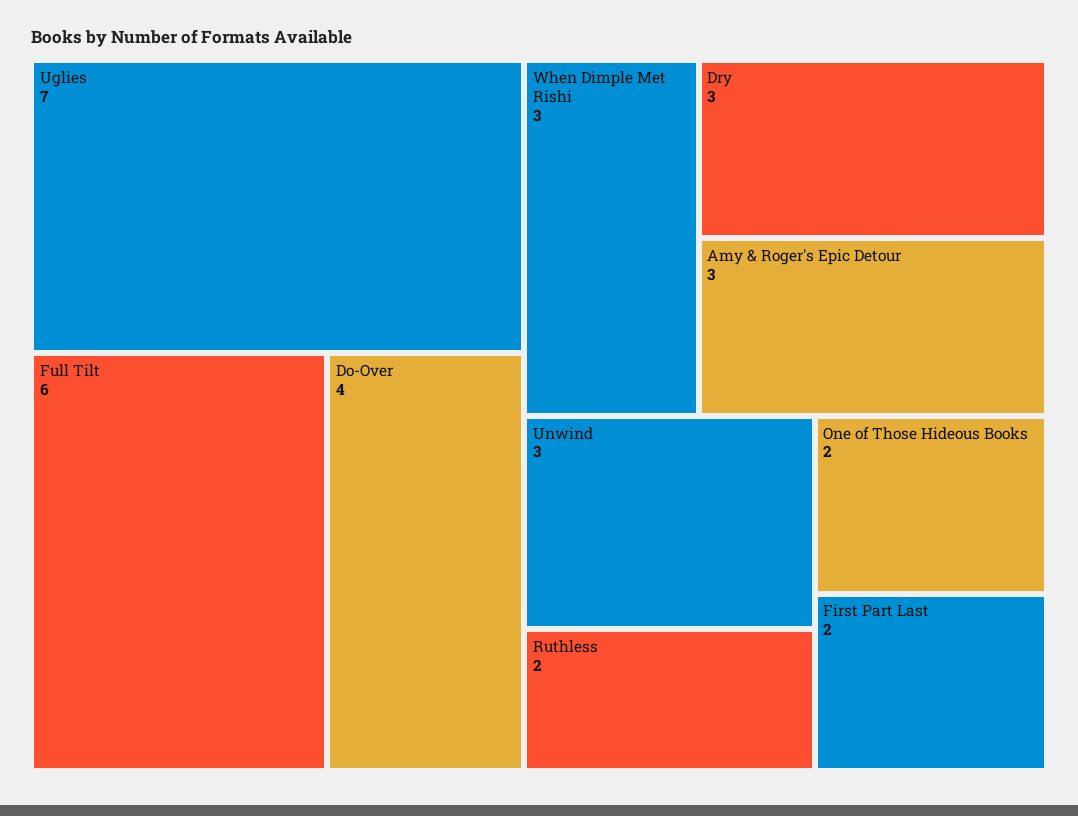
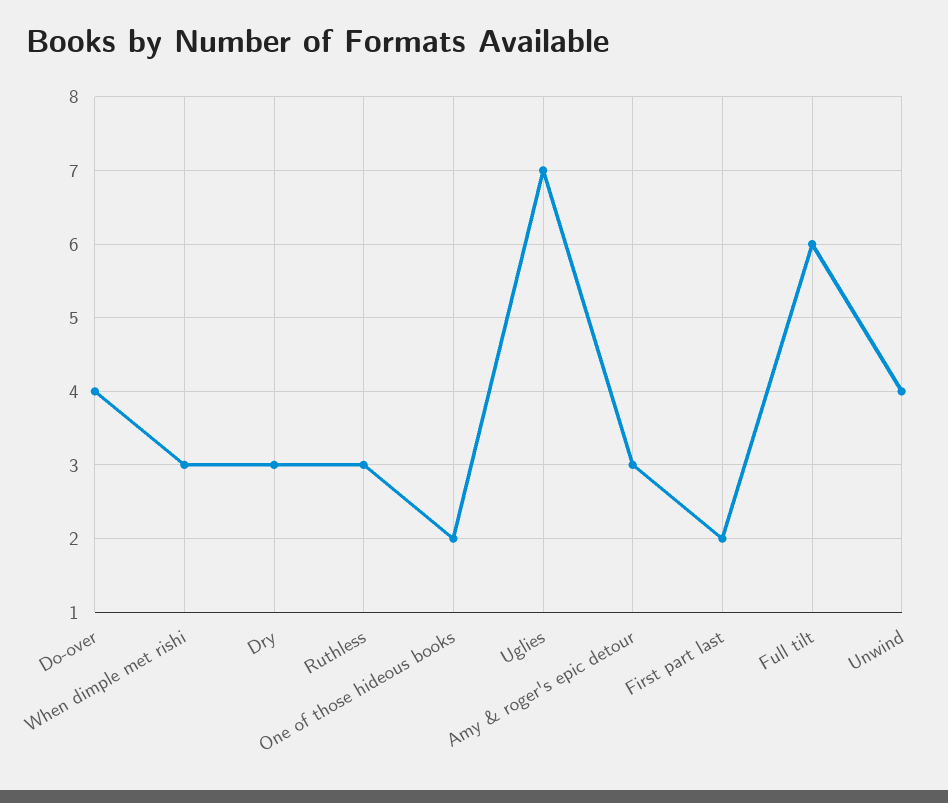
Unwind: 3 -> 4
Ruthless: 2 -> 3

